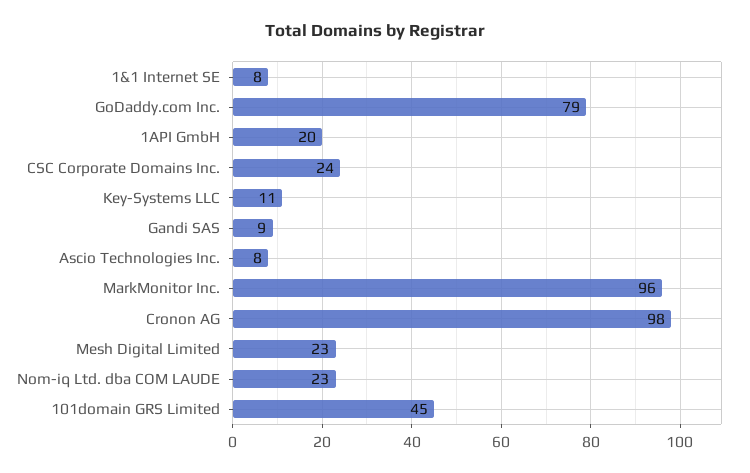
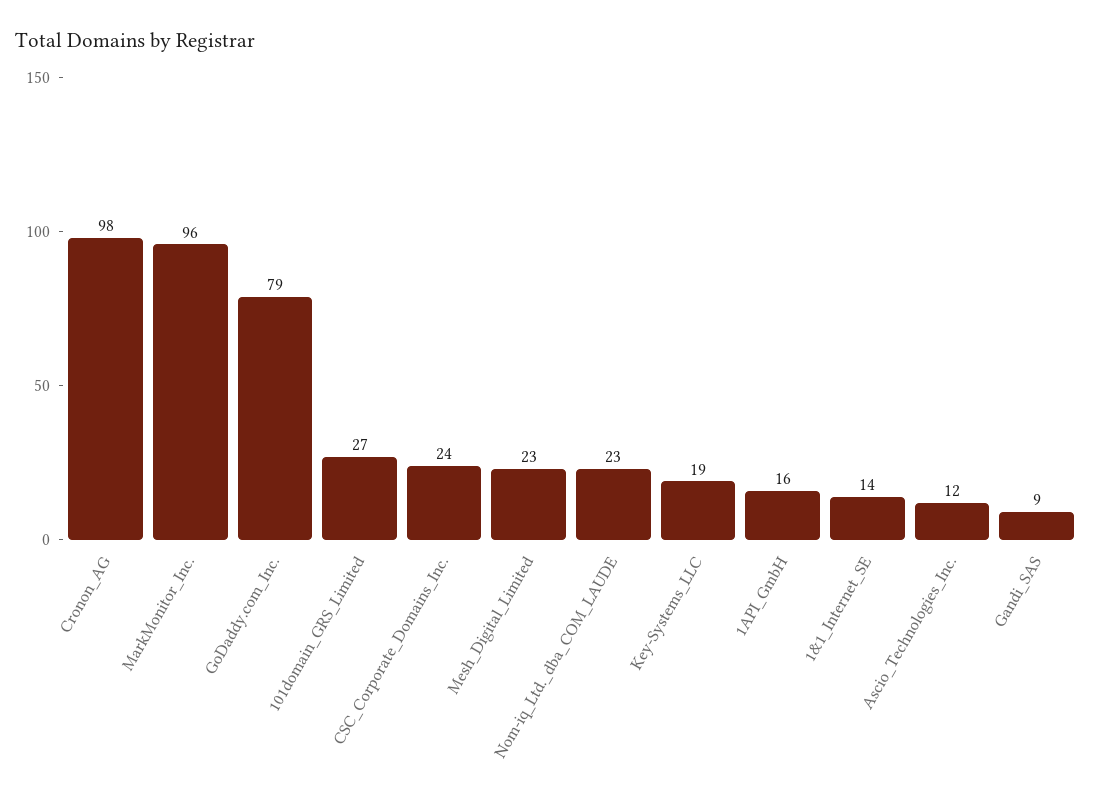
1&1 Internet SE: 8 -> 14
1API GmbH: 20 -> 16
Key-Systems LLC: 11 -> 19
Ascio Technologies Inc.: 8 -> 12
101domain GRS Limited: 45 -> 27

